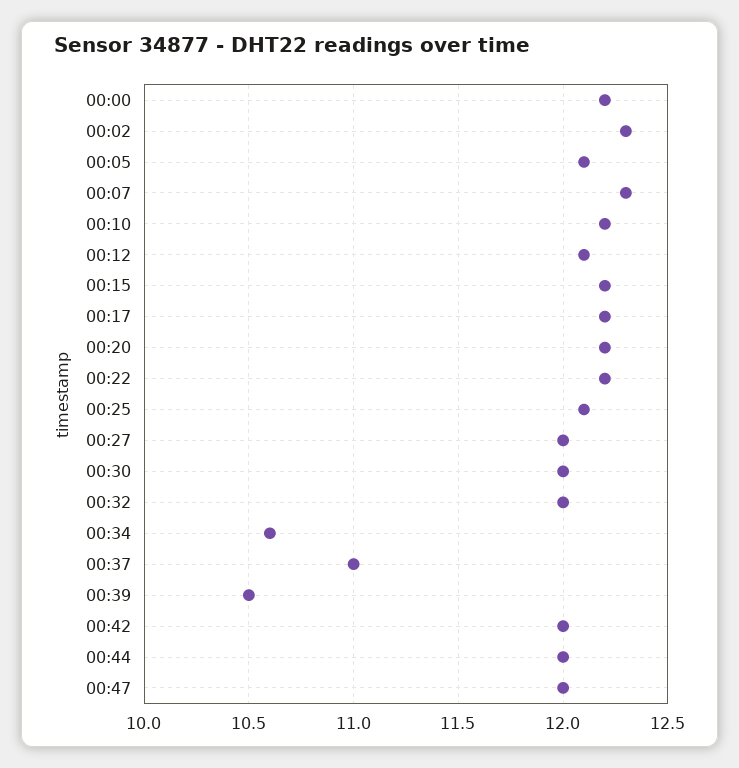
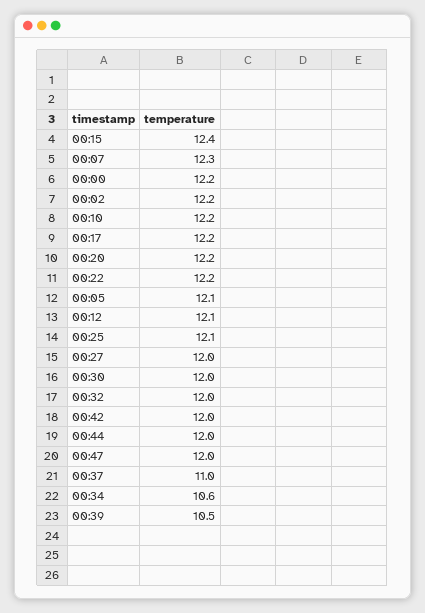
00:02: 12.3 -> 12.2
00:15: 12.2 -> 12.4

